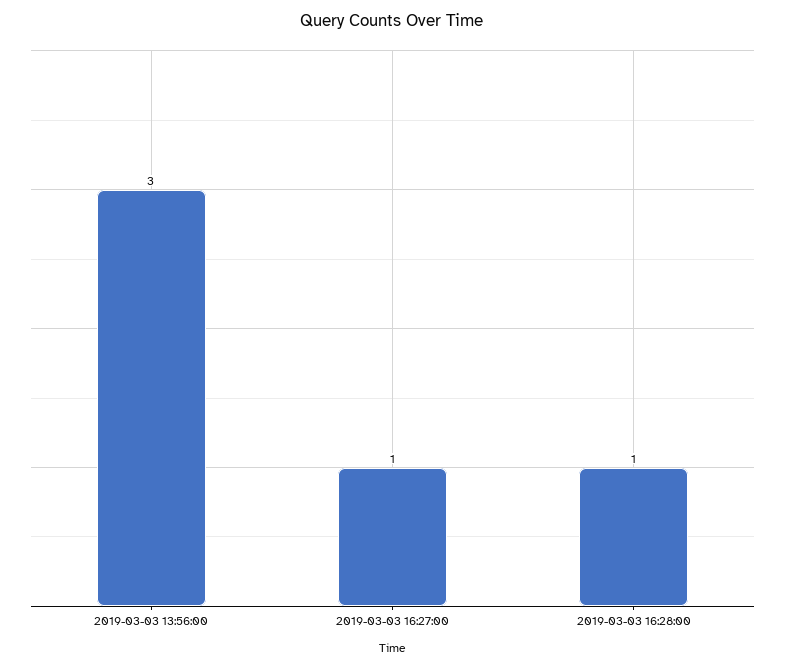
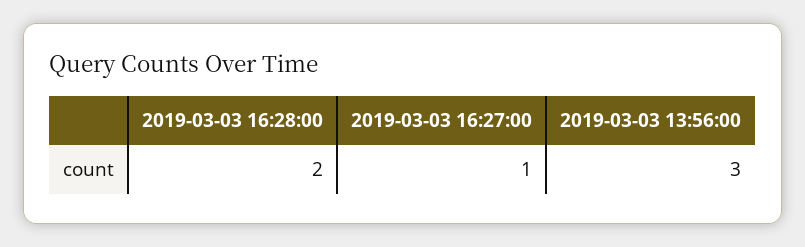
2019-03-03 16:28:00: 1 -> 2

